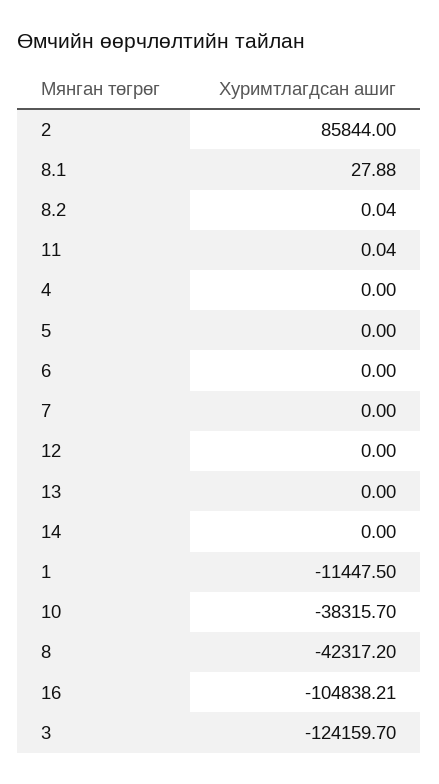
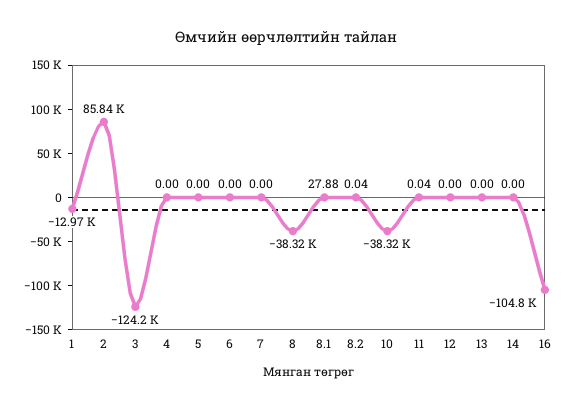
1: -11447.5 -> -12970
8: -42317.2 -> -38320

